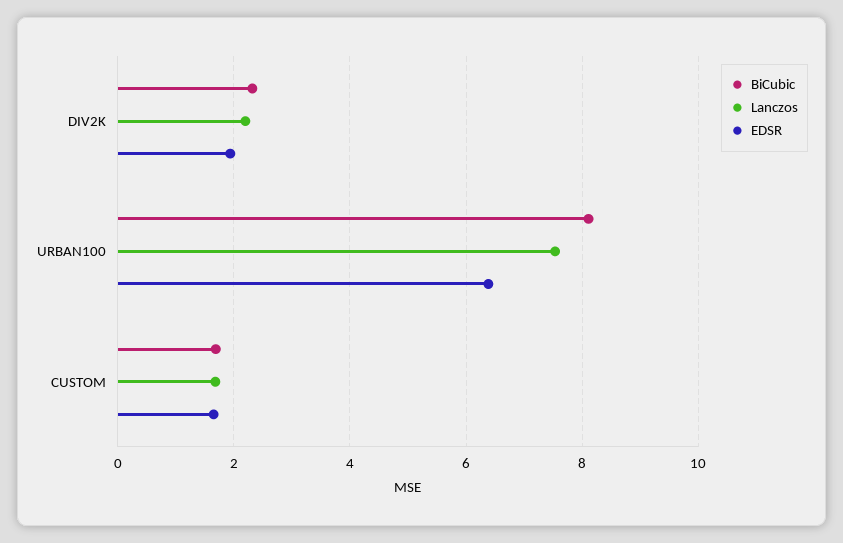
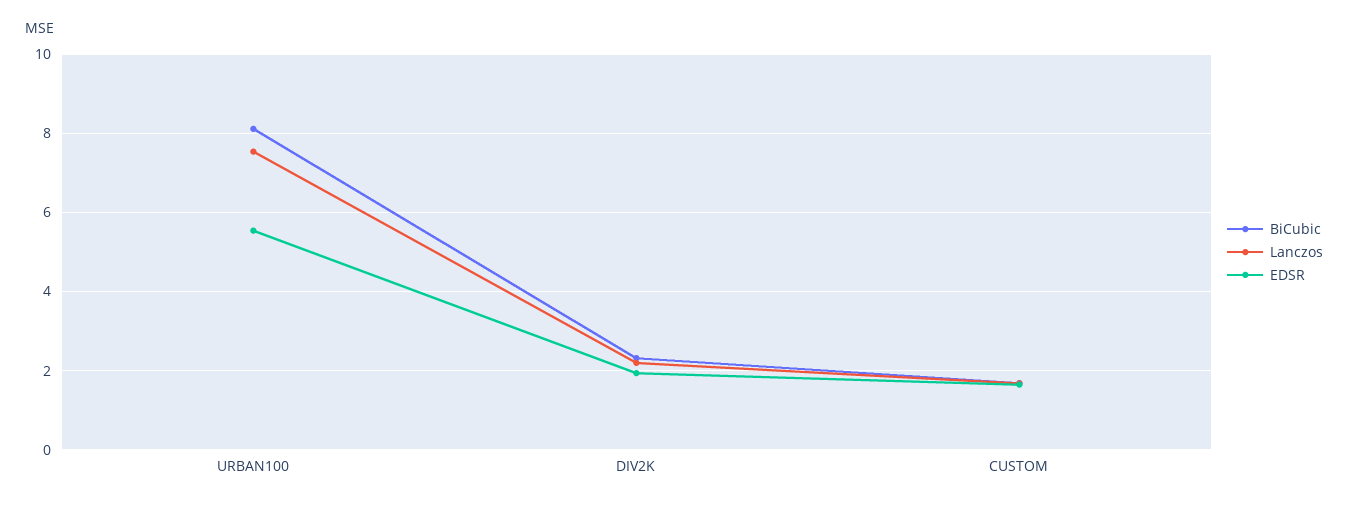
EDSR, URBAN100: 6.4 -> 5.6

